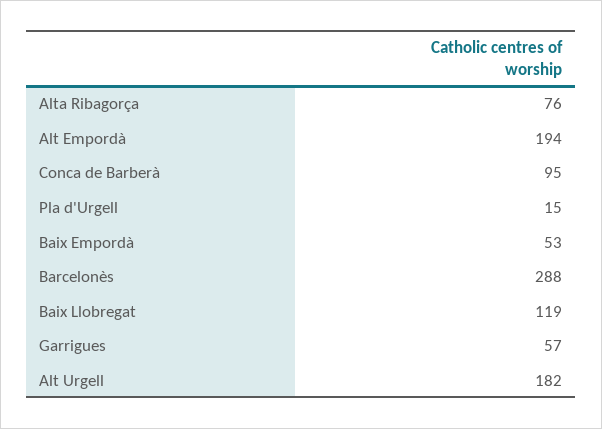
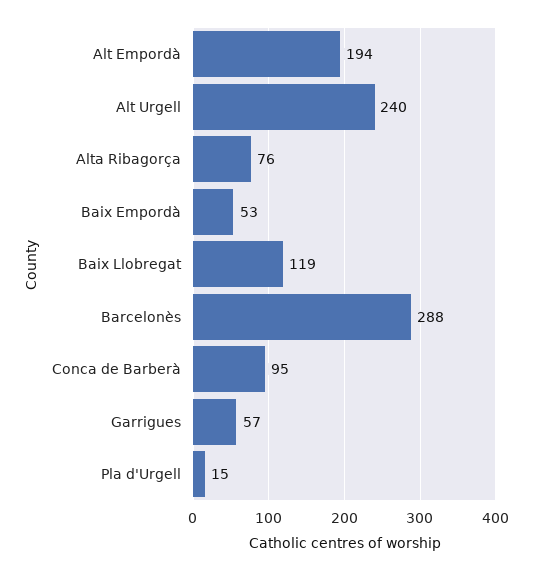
Alt Urgell: 182 -> 240

